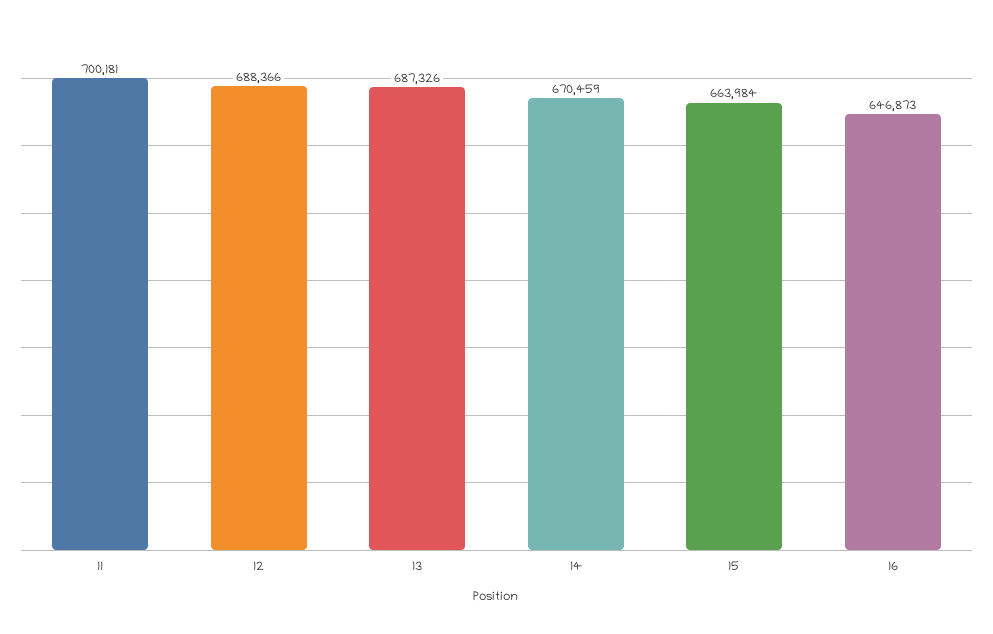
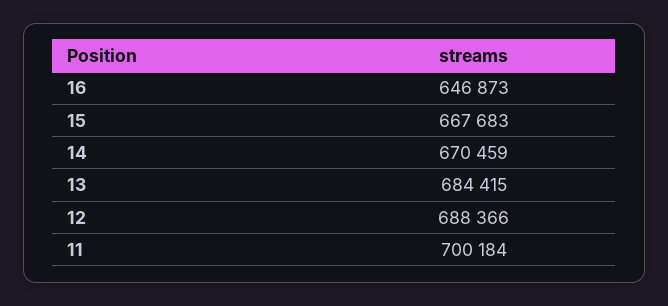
11: 700181 -> 700184
13: 687326 -> 684415
15: 663984 -> 667683

